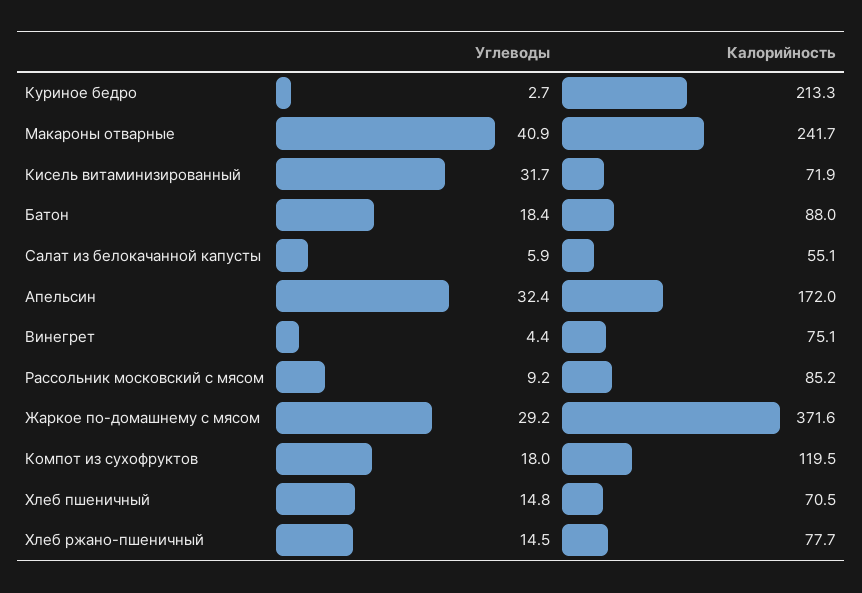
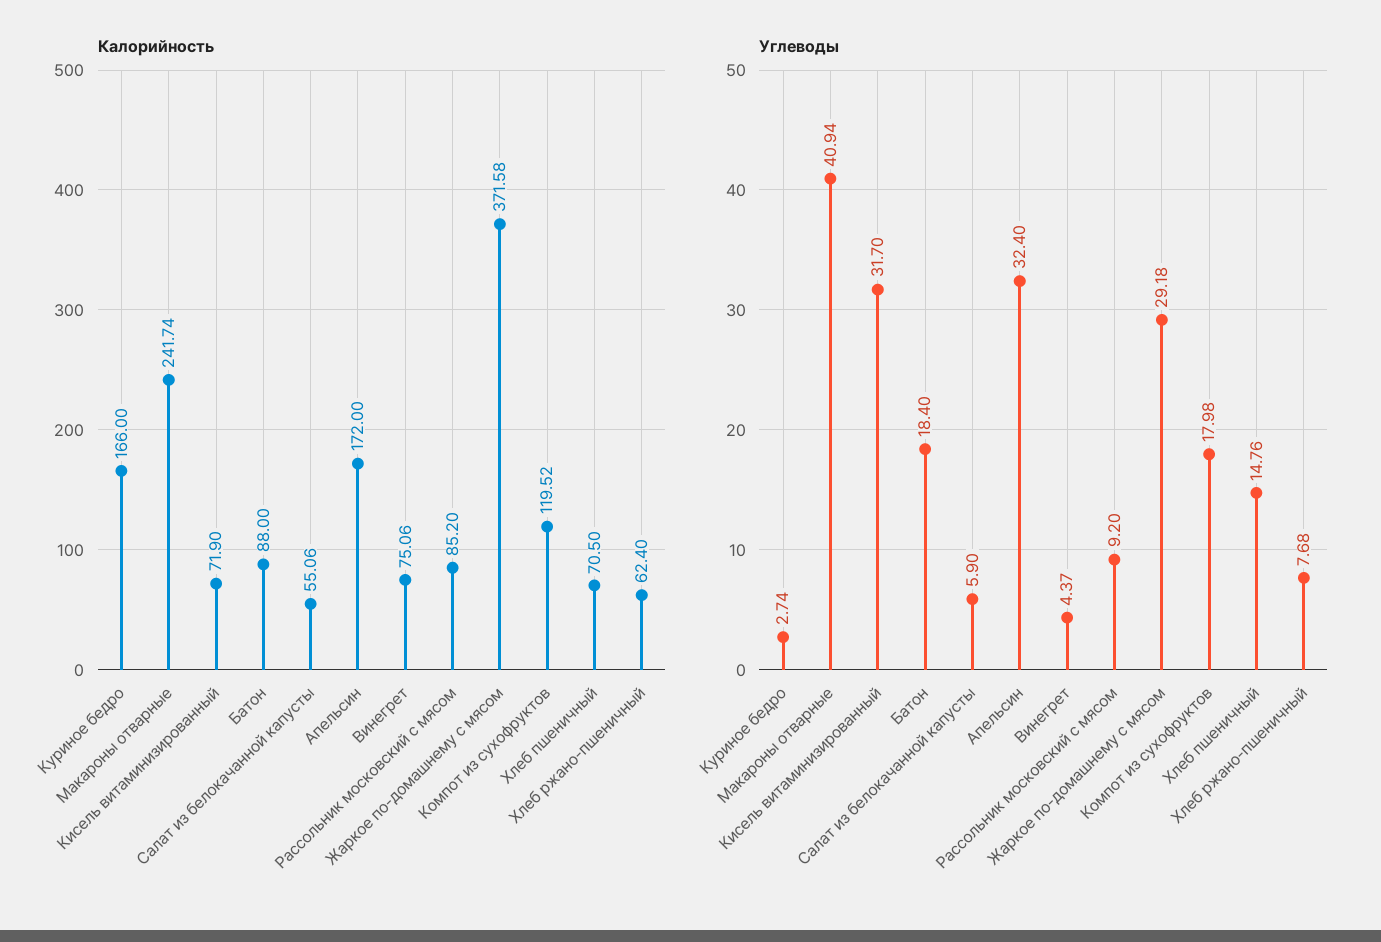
Калорийность, Куриное бедро: 213.3 -> 166
Углеводы, Хлеб ржано-пшеничный: 14.5 -> 7.68
Калорийность, Хлеб ржано-пшеничный: 77.7 -> 62.4

